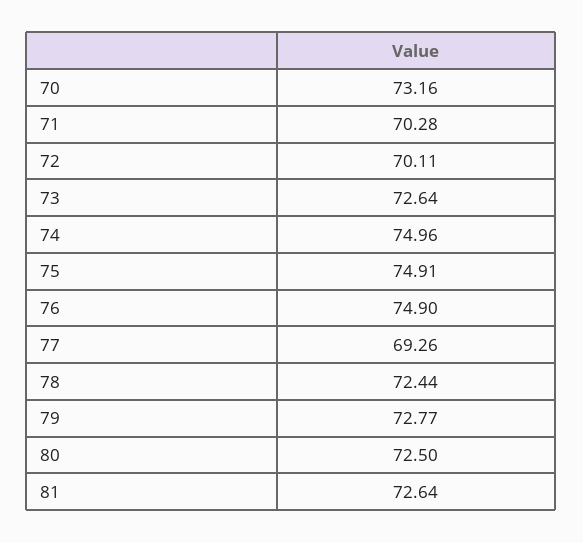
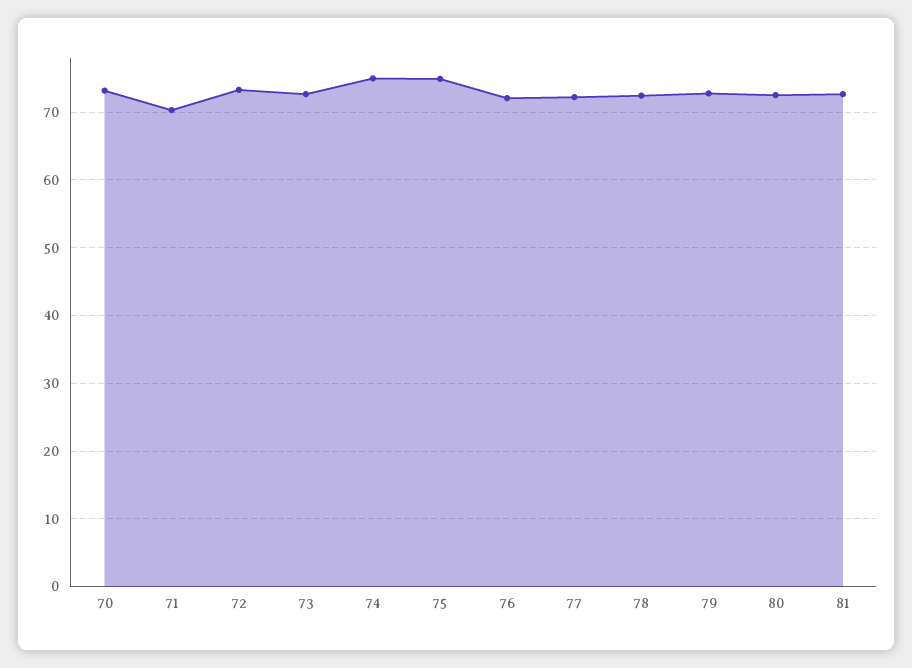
72: 70.11 -> 73
76: 74.9 -> 72
77: 69.26 -> 72

